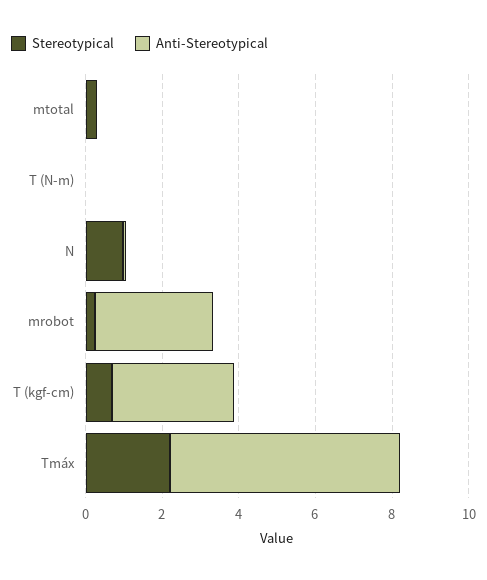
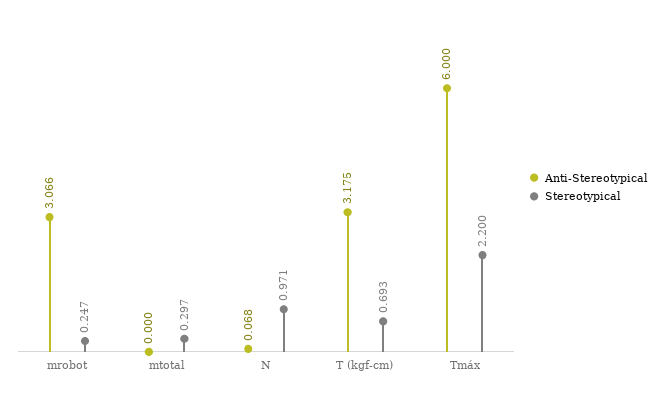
Stereotypical, T (N-m): 0 -> none
Anti-Stereotypical, T (N-m): 0 -> none

